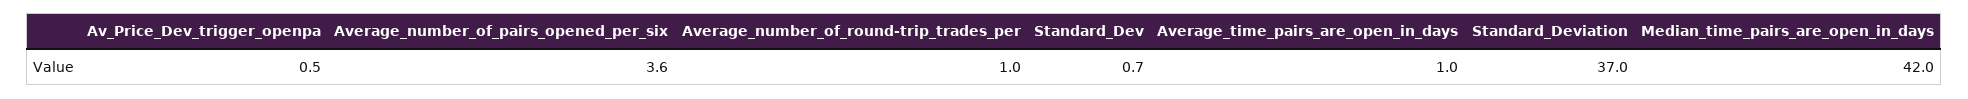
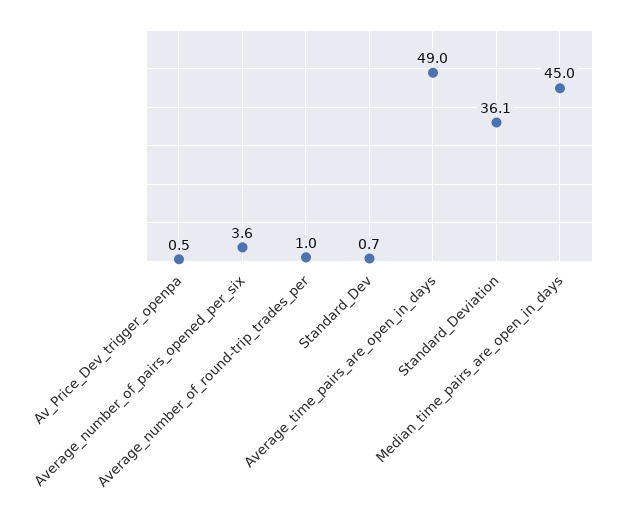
Average_time_pairs_are_open_in_days: 1 -> 49
Standard_Deviation: 37 -> 36.1
Median_time_pairs_are_open_in_days: 42 -> 45

